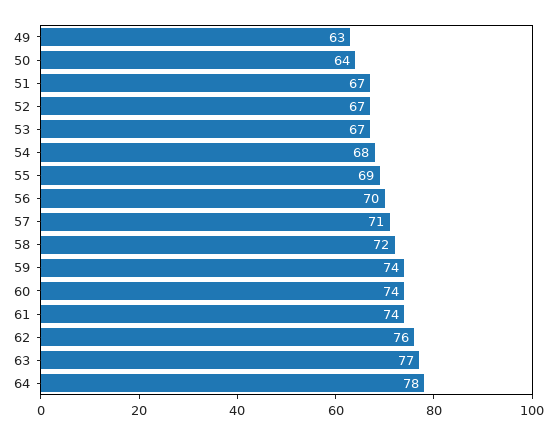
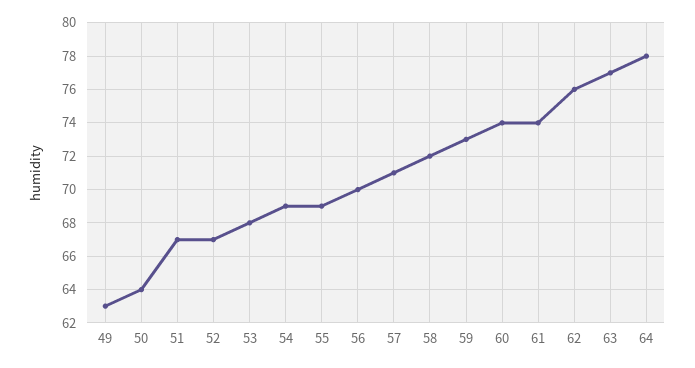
53: 67 -> 68
54: 68 -> 69
59: 74 -> 73

